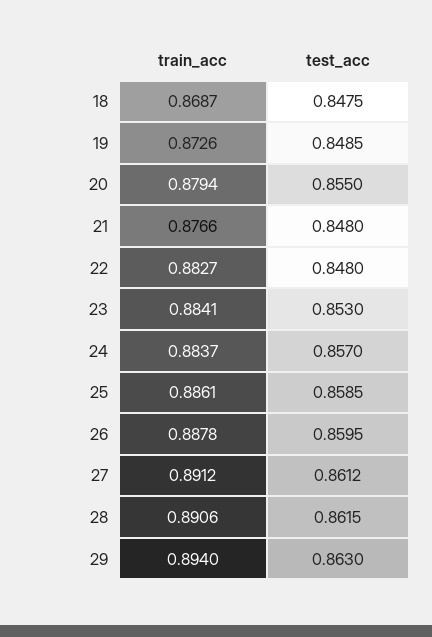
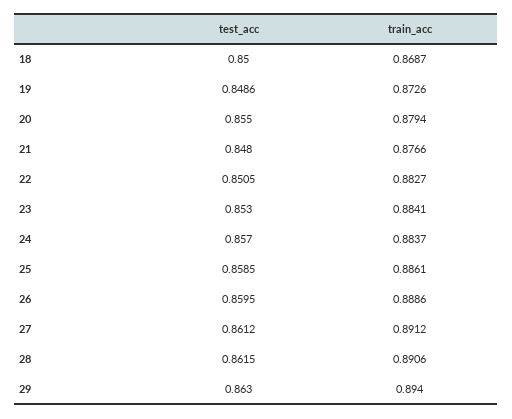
test_acc, 18: 0.8475 -> 0.85
test_acc, 19: 0.8485 -> 0.8486
test_acc, 22: 0.848 -> 0.8505
train_acc, 26: 0.8878 -> 0.8886

